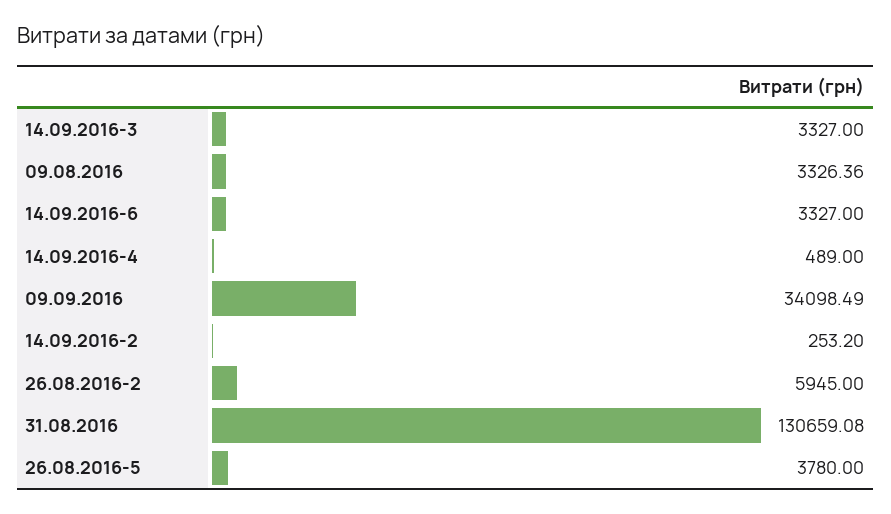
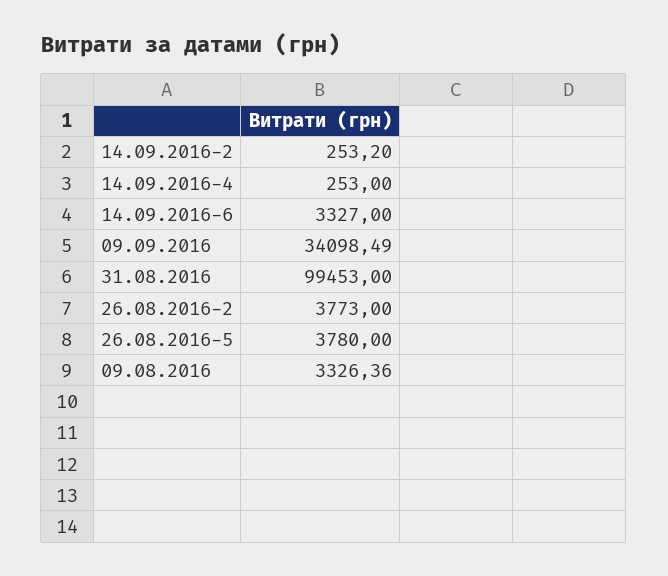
14.09.2016-3: 3327 -> none
14.09.2016-4: 489 -> 253
26.08.2016-2: 5945 -> 3773
31.08.2016: 130659.08 -> 99453

